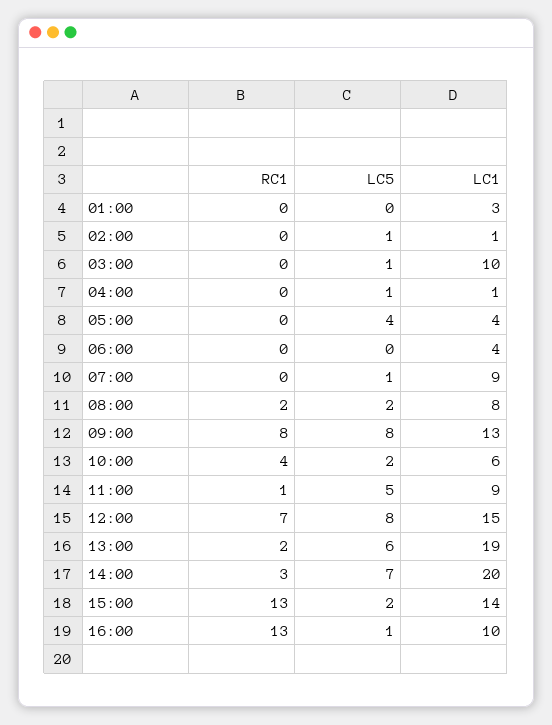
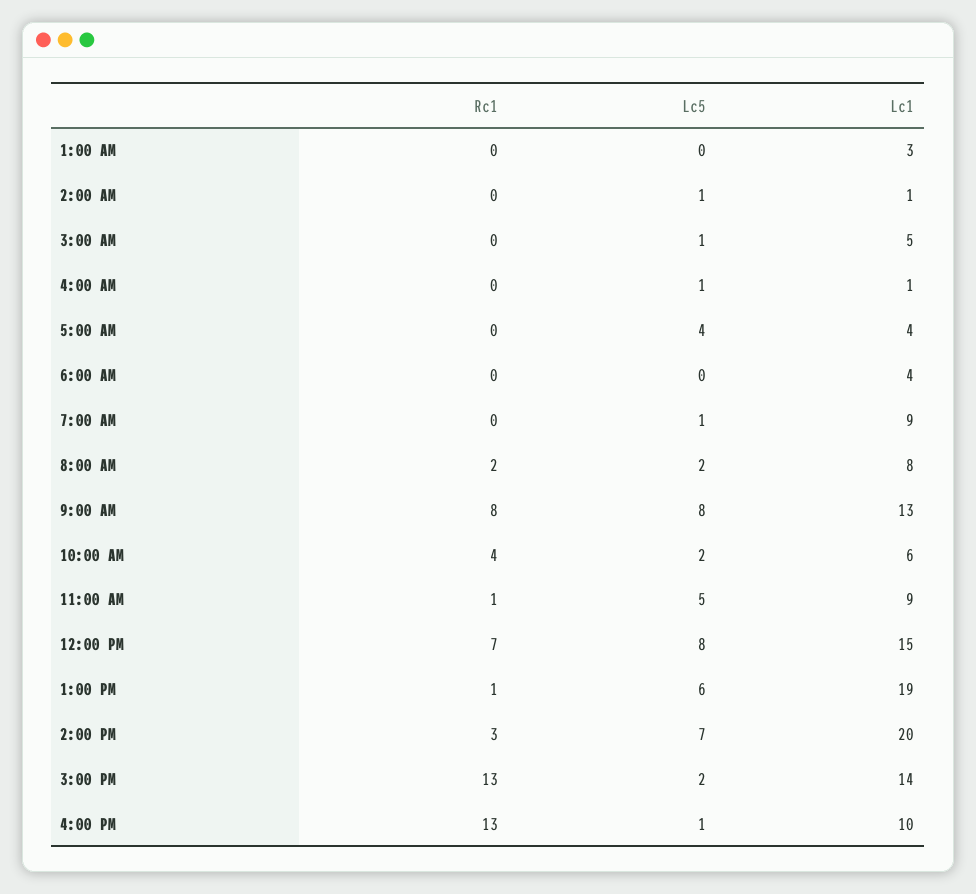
LC1, 03:00: 10 -> 5
RC1, 13:00: 2 -> 1

